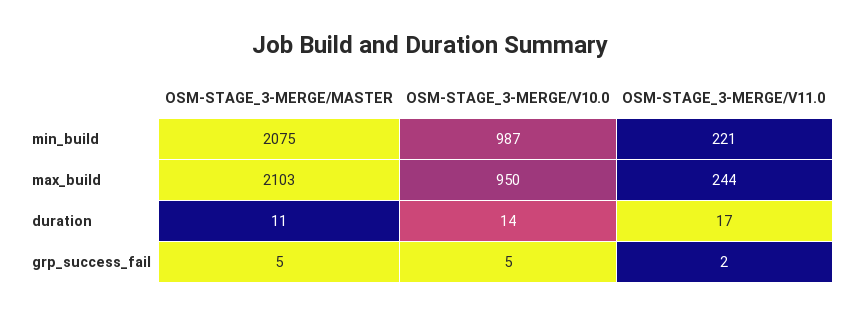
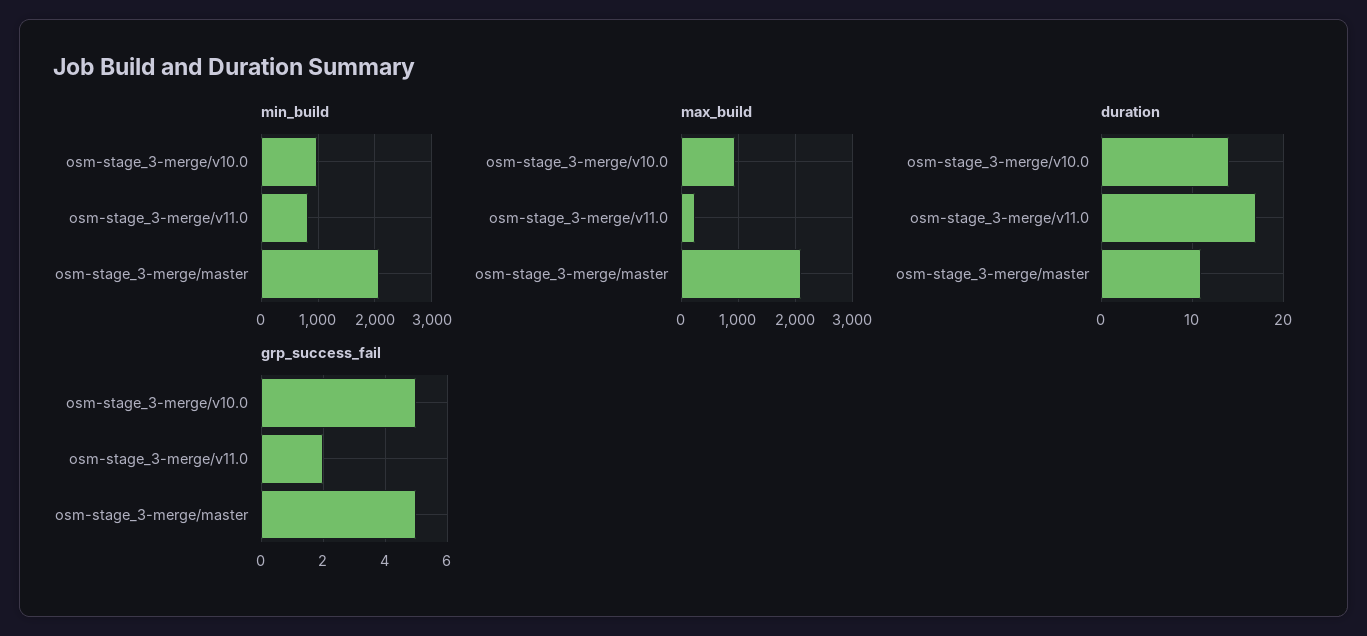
min_build, OSM-STAGE_3-MERGE/V11.0: 221 -> 800

